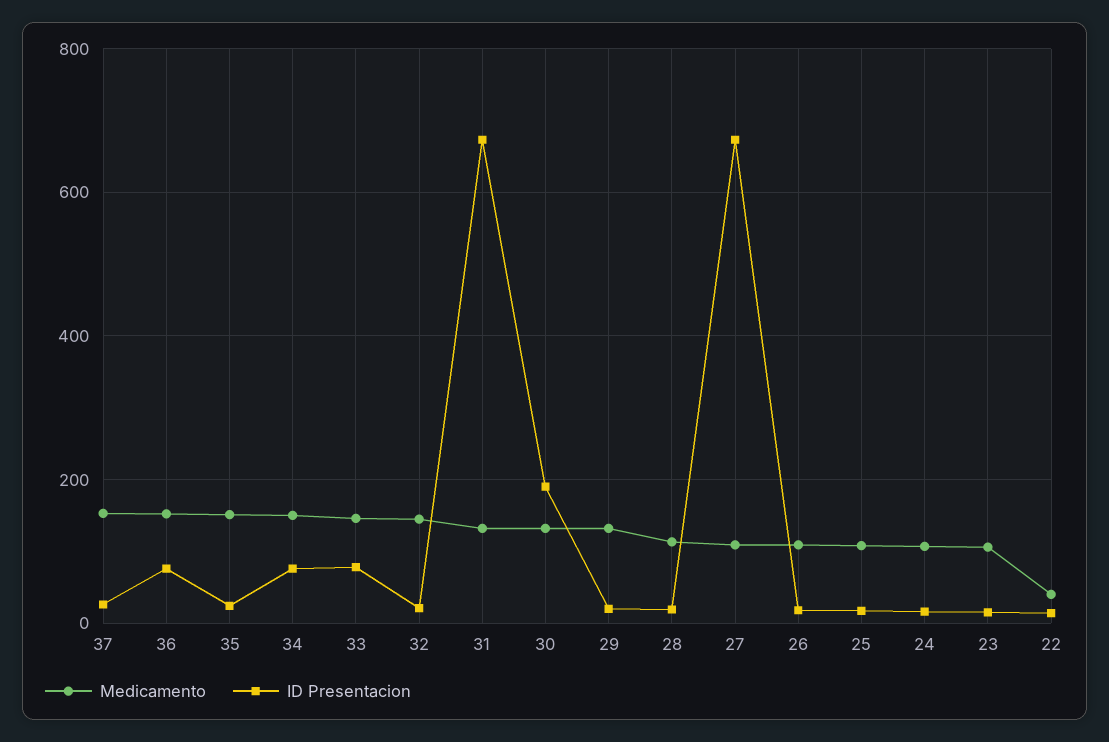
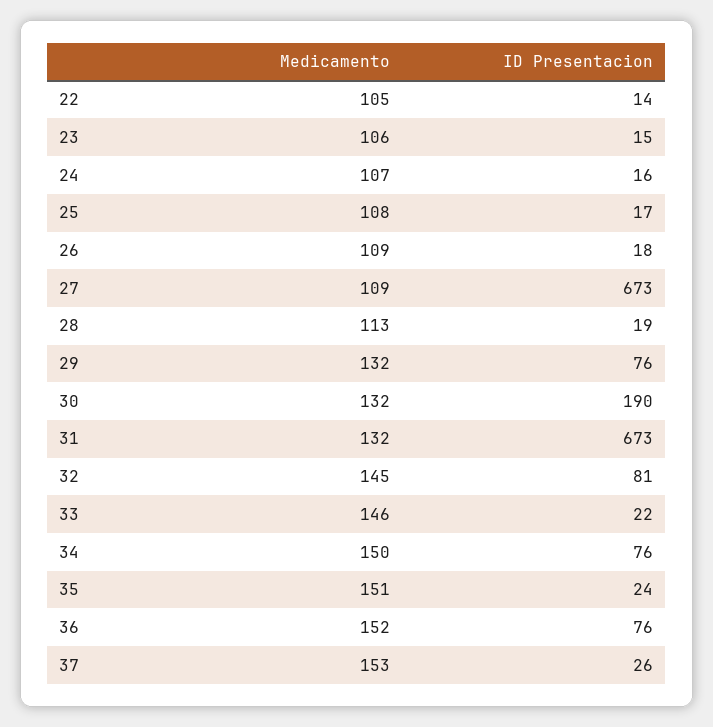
ID Presentacion, 33: 80 -> 22
ID Presentacion, 32: 20 -> 81
ID Presentacion, 29: 20 -> 76
Medicamento, 22: 40 -> 105

